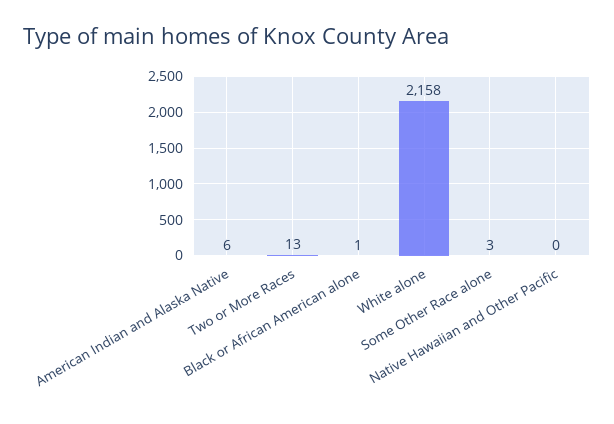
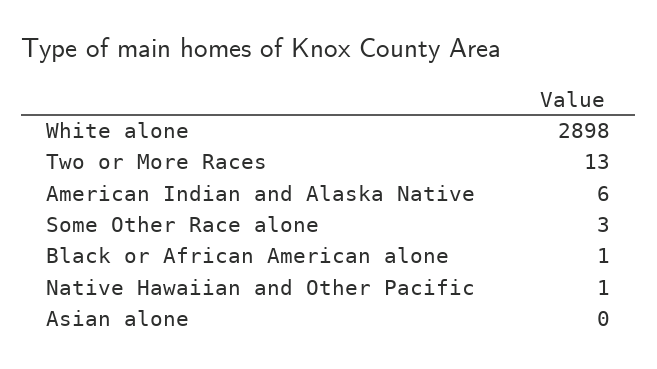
White alone: 2158 -> 2898
Native Hawaiian and Other Pacific: 0 -> 1
Asian alone: none -> 0

